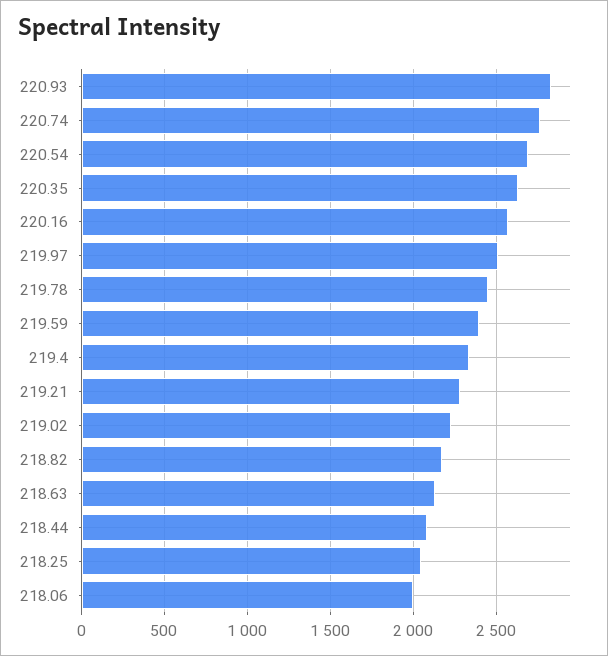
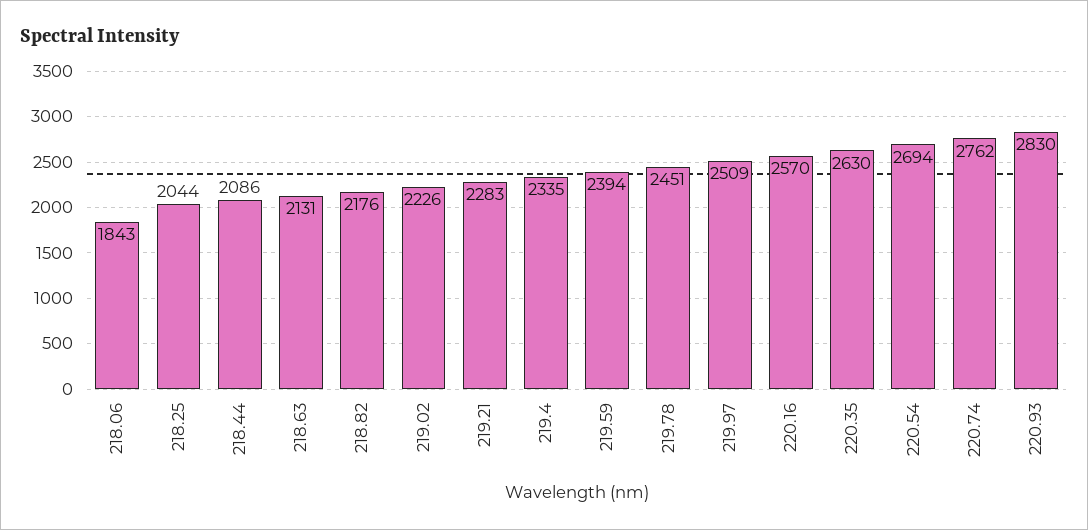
218.06: 2000 -> 1843

